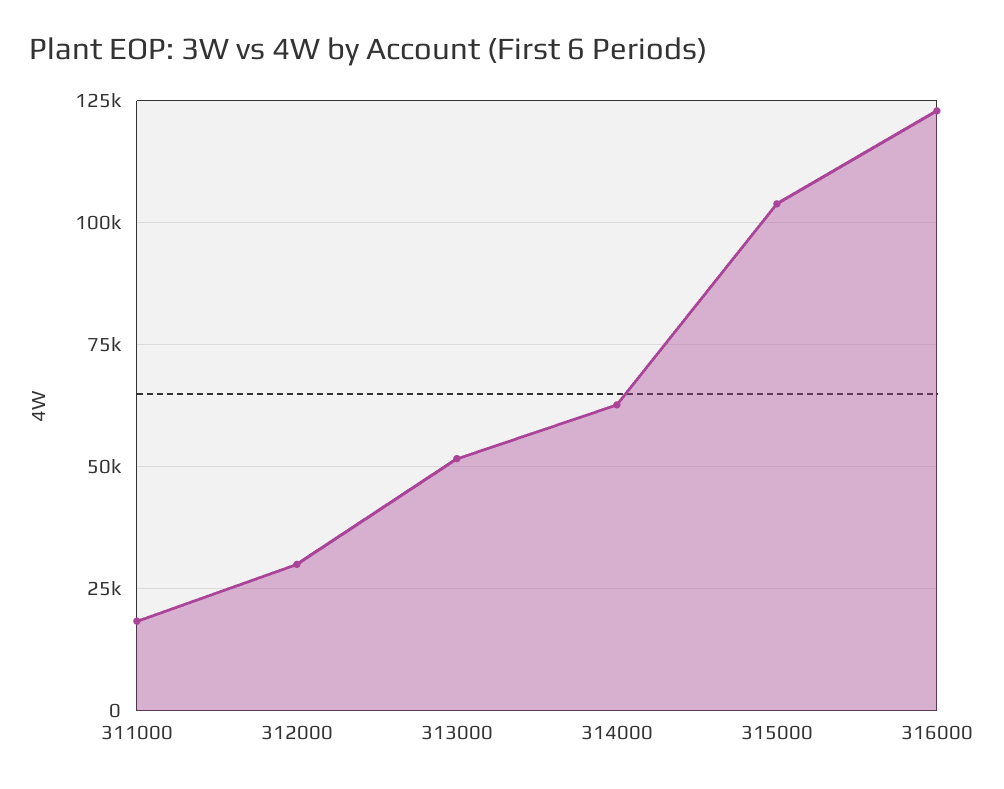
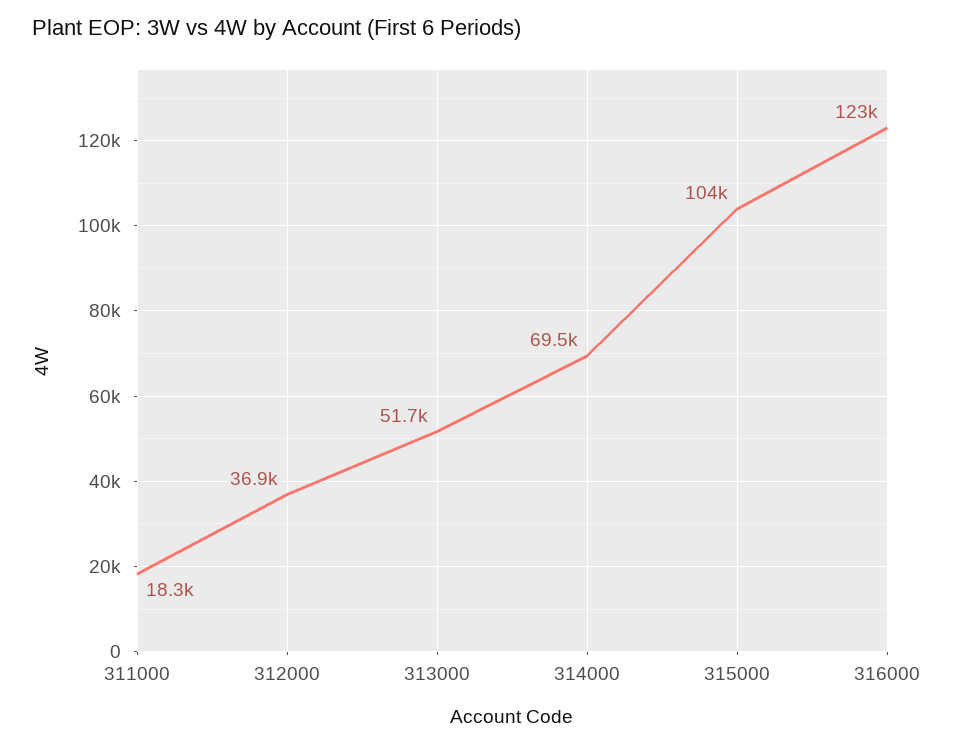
312000: 30000 -> 36900
314000: 62500 -> 69500

